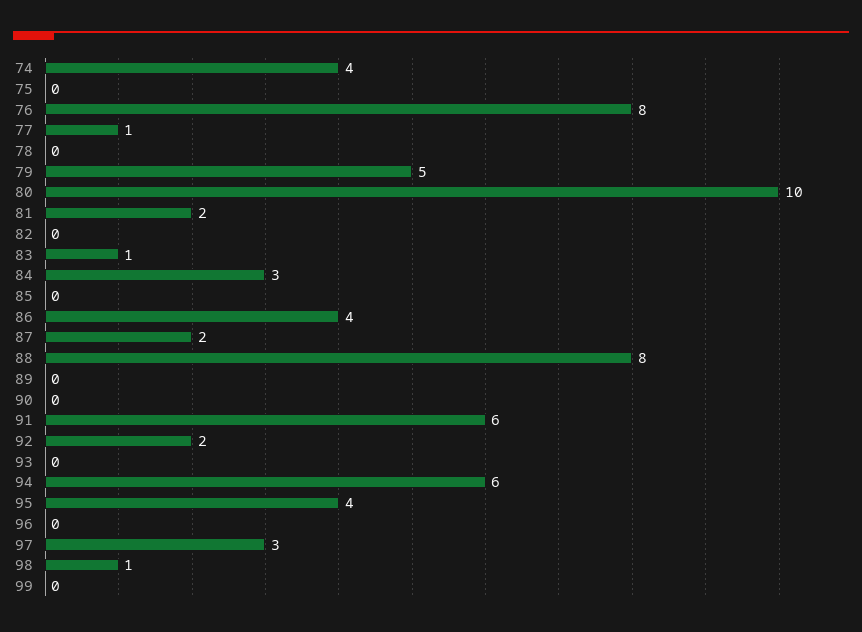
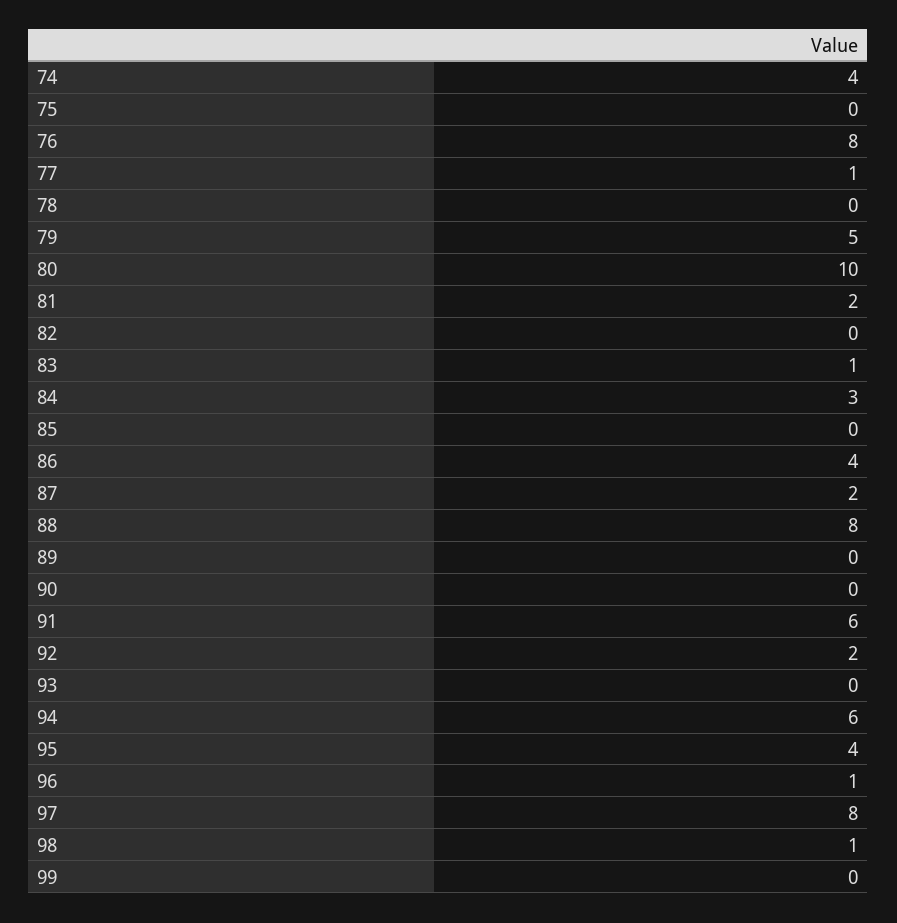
96: 0 -> 1
97: 3 -> 8

